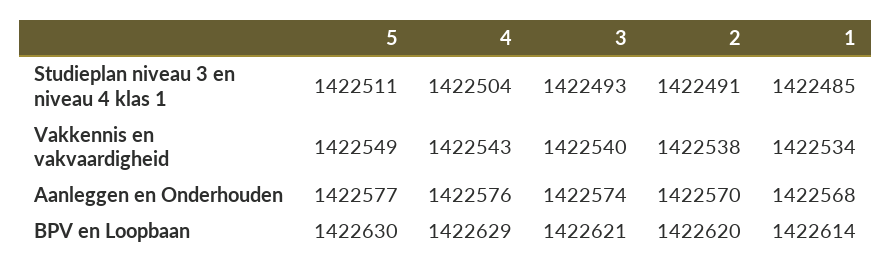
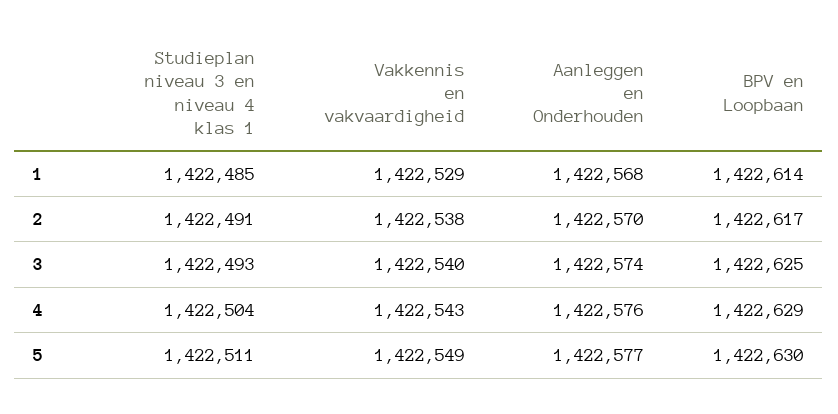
1, Vakkennis en vakvaardigheid: 1422534 -> 1422529
3, BPV en Loopbaan: 1422621 -> 1422625
2, BPV en Loopbaan: 1422620 -> 1422617

